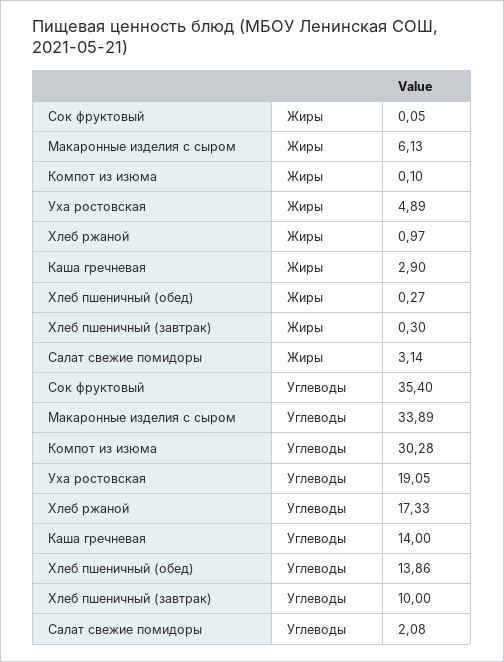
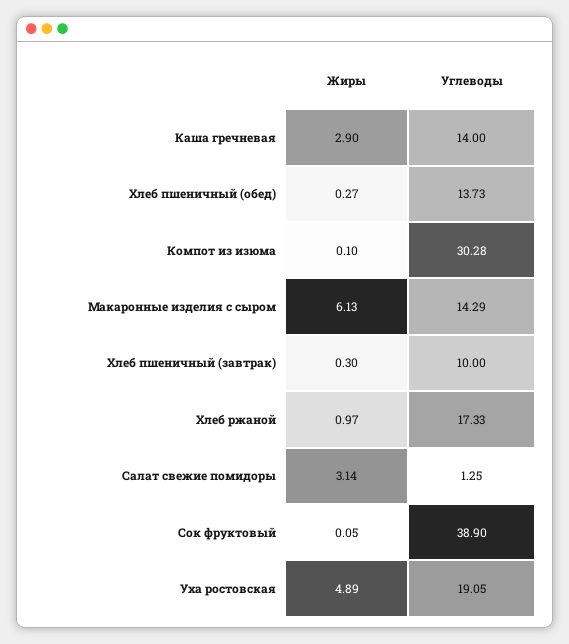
Сок фруктовый, Углеводы: 35.4 -> 38.9
Макаронные изделия с сыром, Углеводы: 33.89 -> 14.29
Хлеб пшеничный (обед), Углеводы: 13.86 -> 13.73
Салат свежие помидоры, Углеводы: 2.08 -> 1.25

